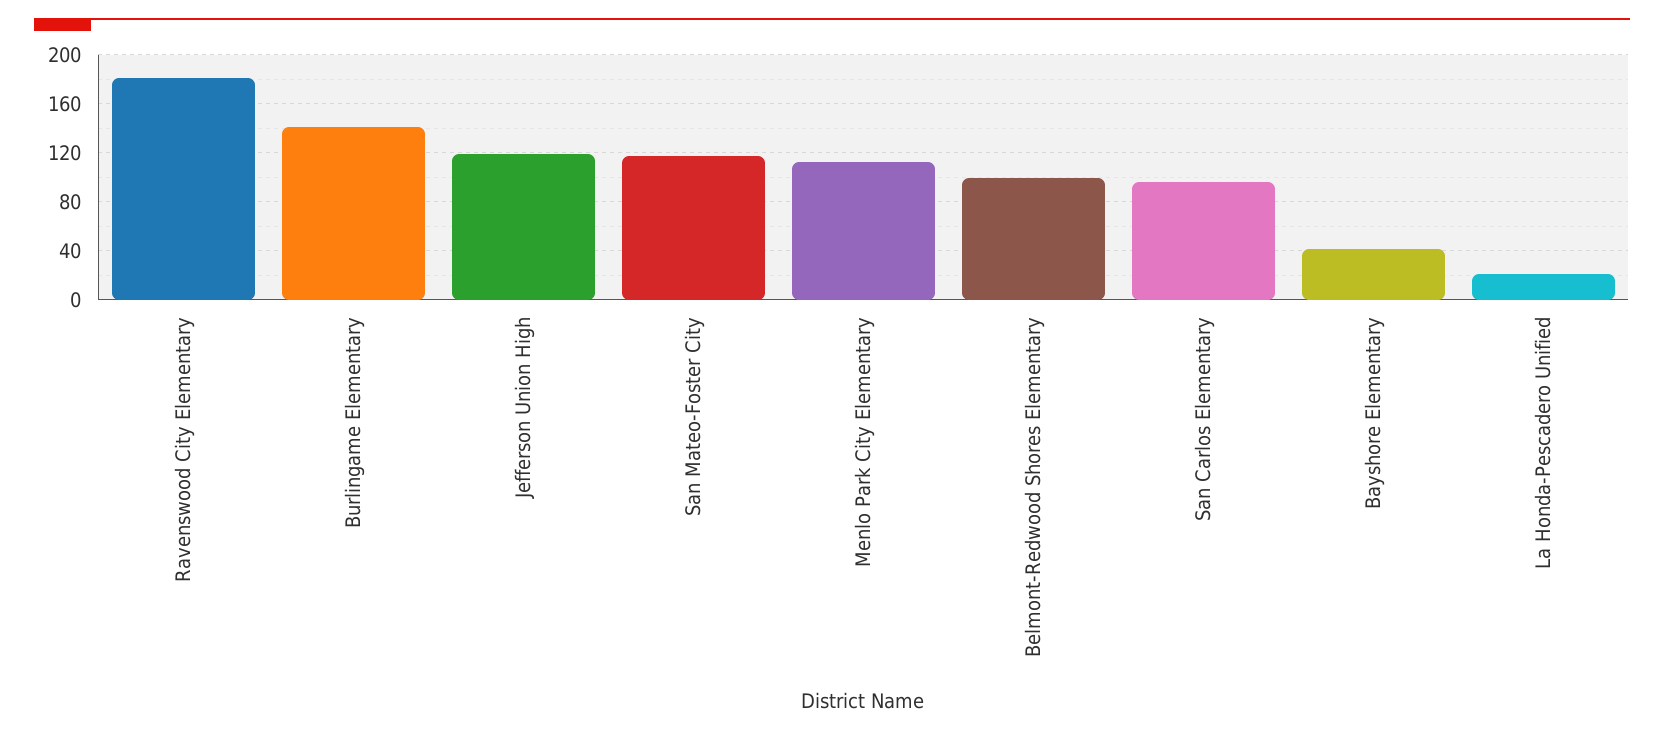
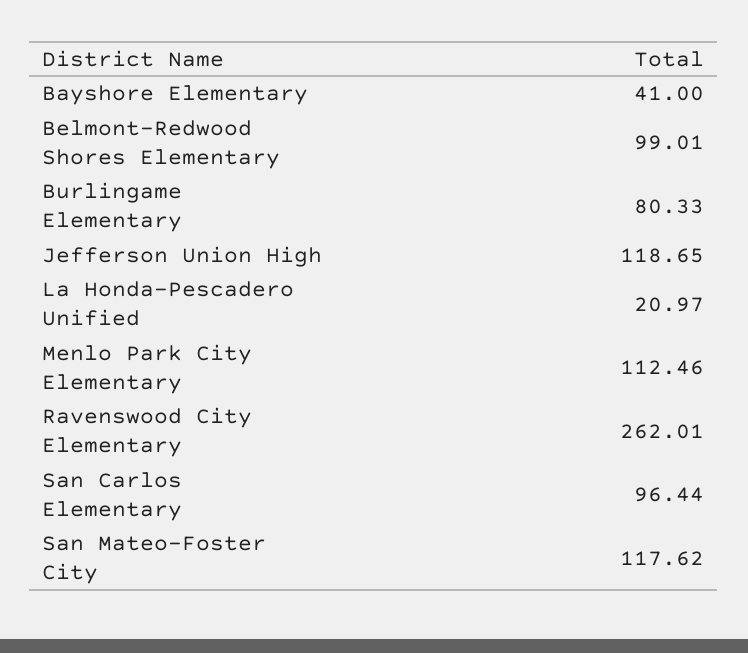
Ravenswood City Elementary: 180 -> 262.01
Burlingame Elementary: 140 -> 80.33

